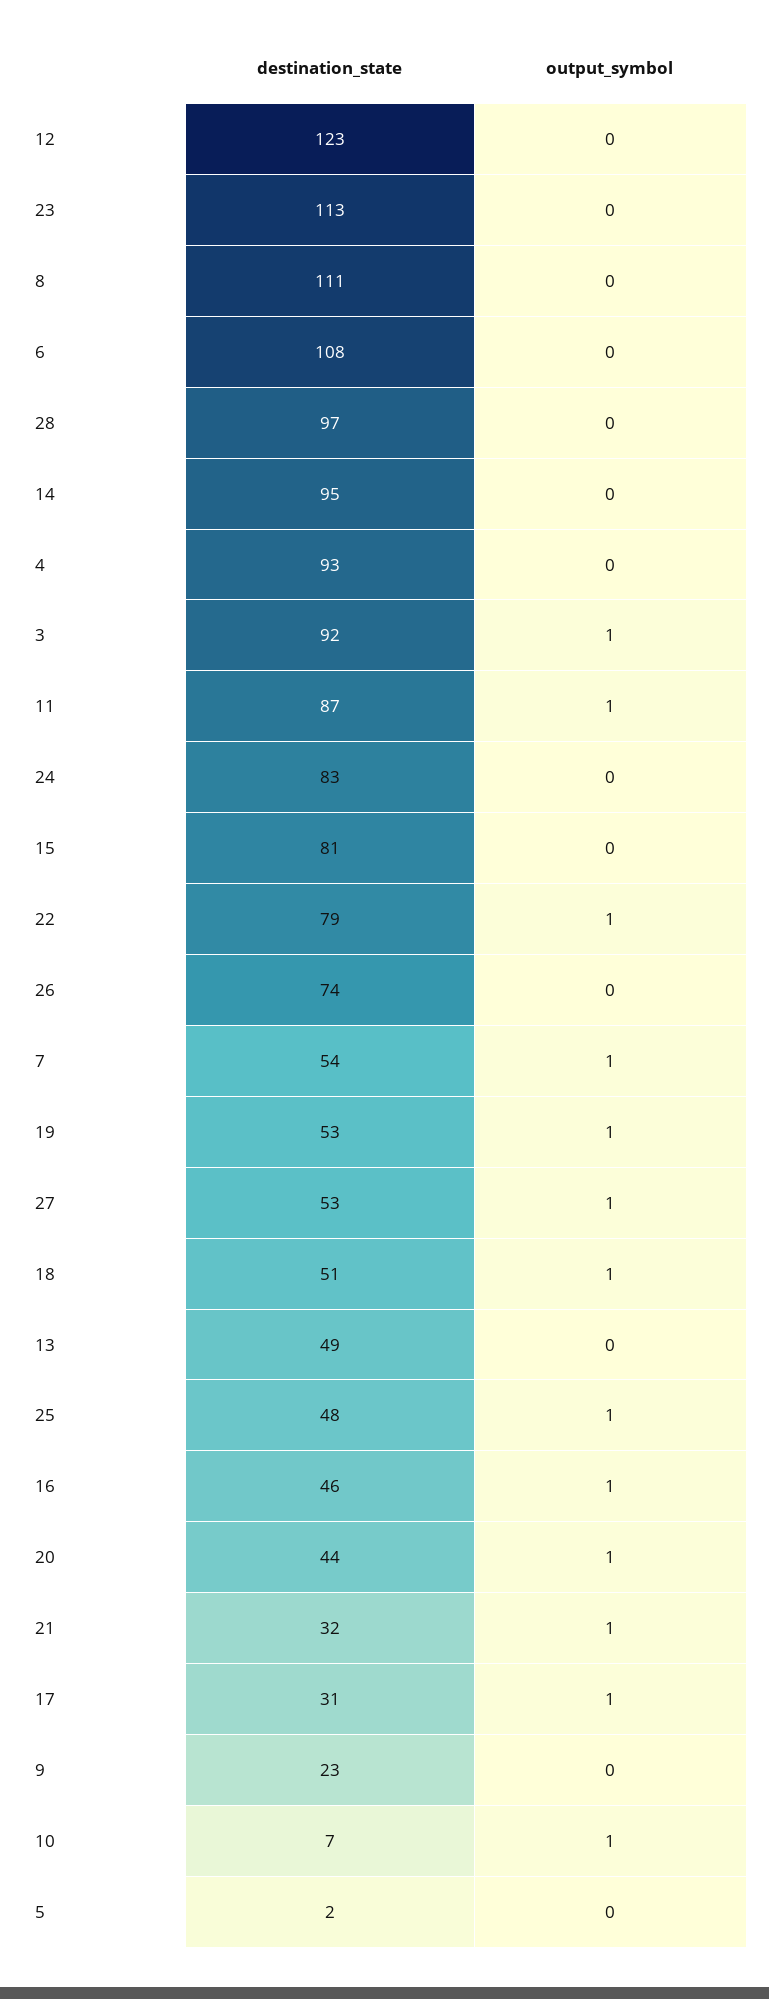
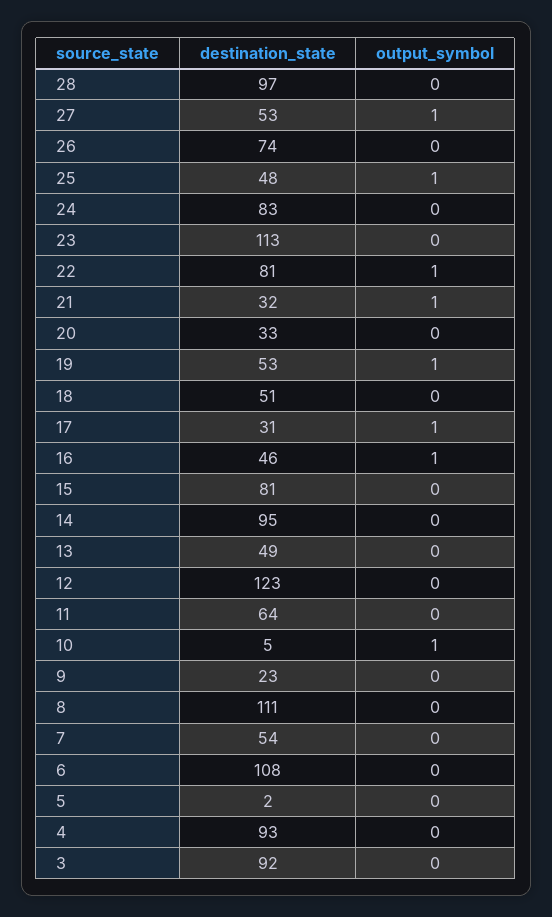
output_symbol, 3: 1 -> 0
destination_state, 11: 87 -> 64
output_symbol, 11: 1 -> 0
destination_state, 22: 79 -> 81
output_symbol, 7: 1 -> 0
output_symbol, 18: 1 -> 0
destination_state, 20: 44 -> 33
output_symbol, 20: 1 -> 0
destination_state, 10: 7 -> 5

